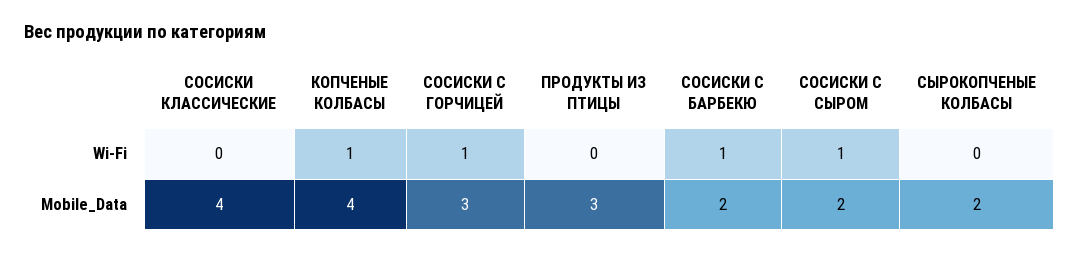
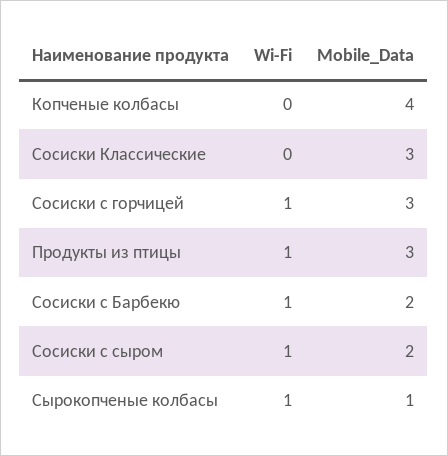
КОПЧЕНЫЕ КОЛБАСЫ, Wi-Fi: 1 -> 0
ПРОДУКТЫ ИЗ ПТИЦЫ, Wi-Fi: 0 -> 1
СЫРОКОПЧЕНЫЕ КОЛБАСЫ, Wi-Fi: 0 -> 1
СОСИСКИ КЛАССИЧЕСКИЕ, Mobile_Data: 4 -> 3
СЫРОКОПЧЕНЫЕ КОЛБАСЫ, Mobile_Data: 2 -> 1

